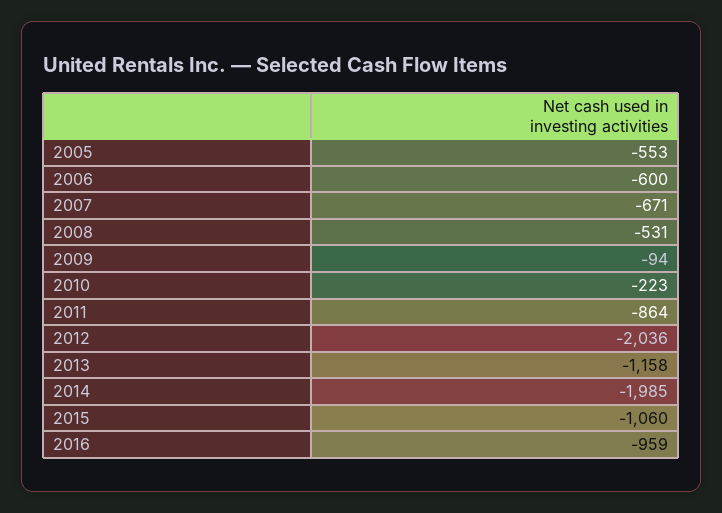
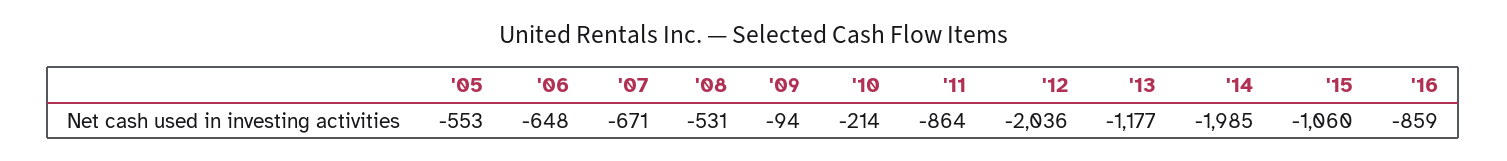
2006: -600 -> -648
2010: -223 -> -214
2013: -1158 -> -1177
2016: -959 -> -859

